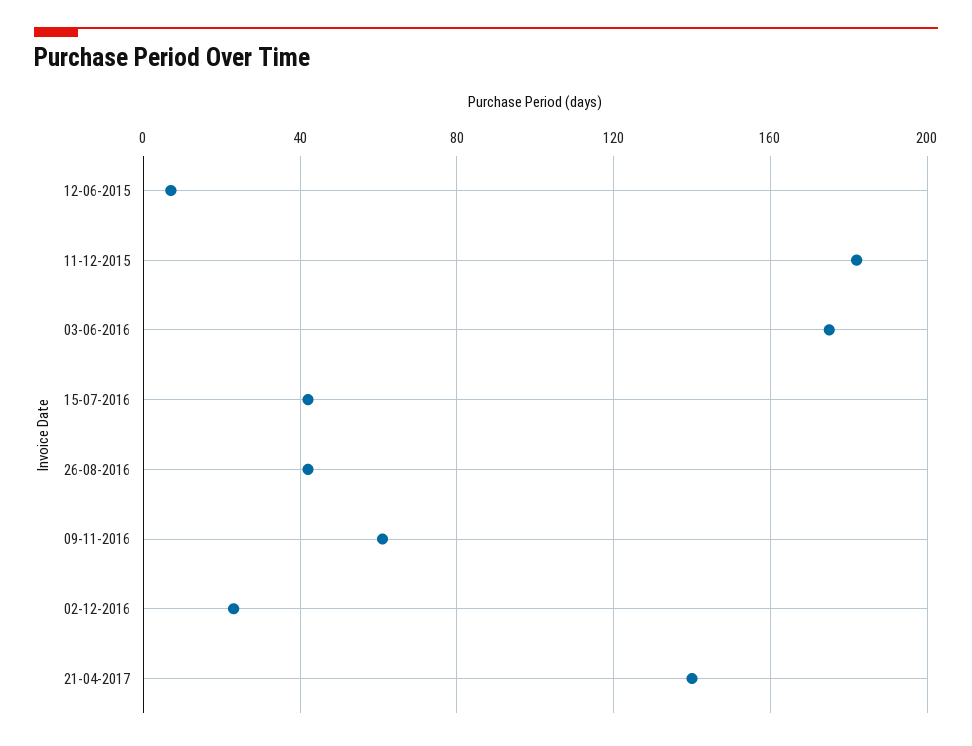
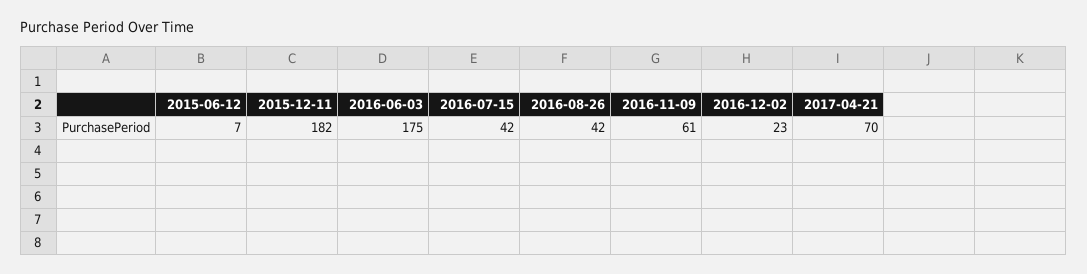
21-04-2017: 140 -> 70

